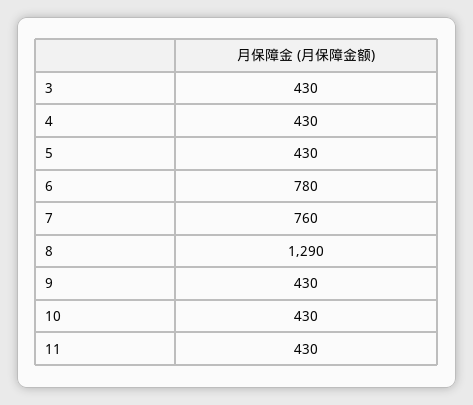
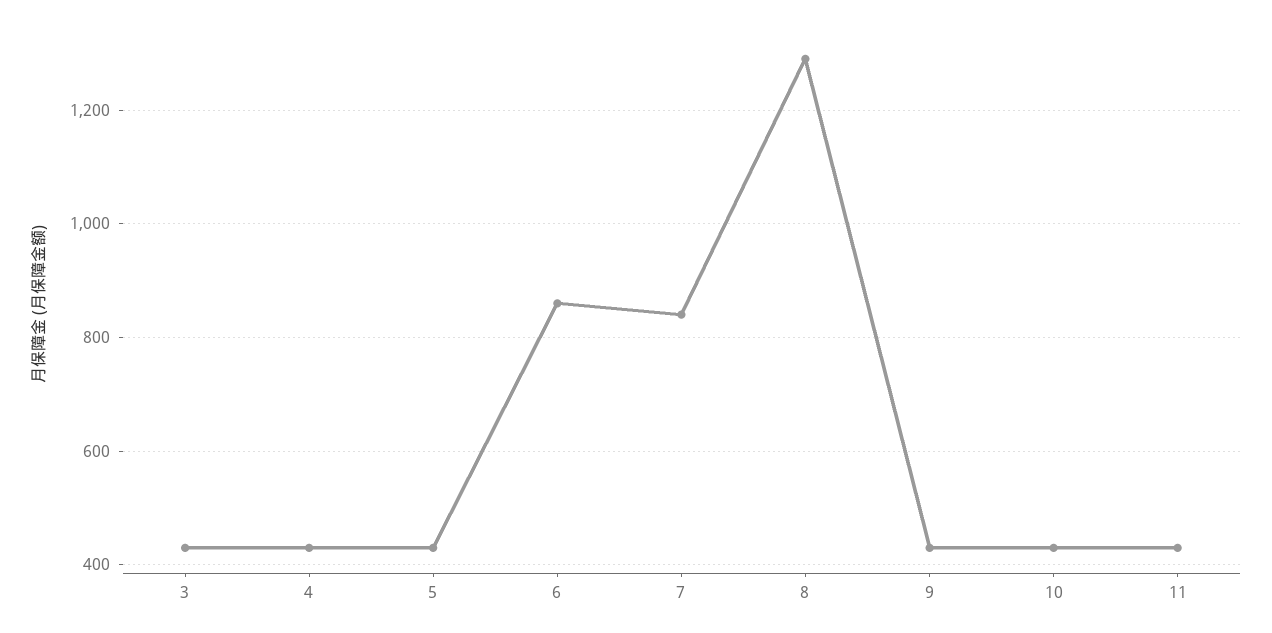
6: 780 -> 860
7: 760 -> 840

